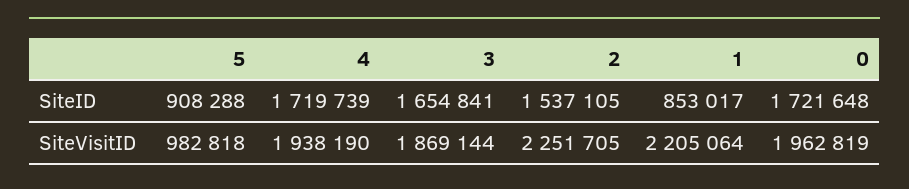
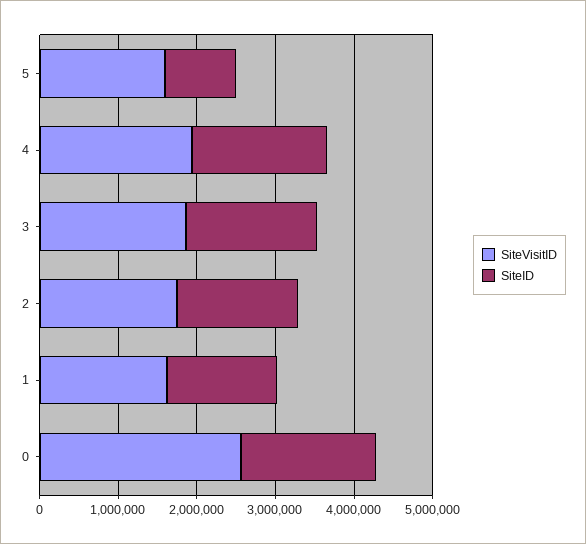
SiteID, 1: 853017 -> 1400000
SiteVisitID, 5: 982818 -> 1600000
SiteVisitID, 2: 2251705 -> 1800000
SiteVisitID, 1: 2205064 -> 1600000
SiteVisitID, 0: 1962819 -> 2600000

